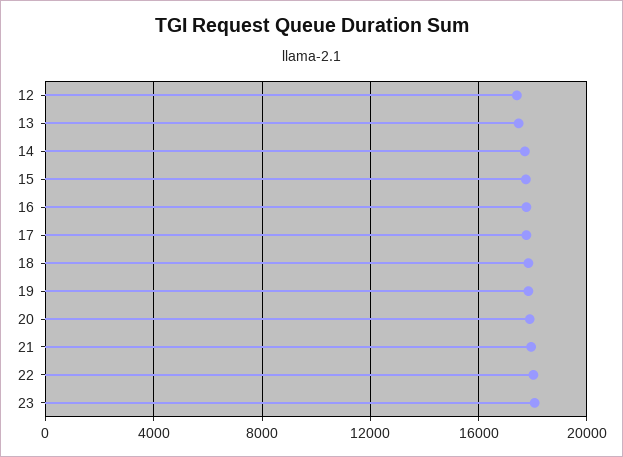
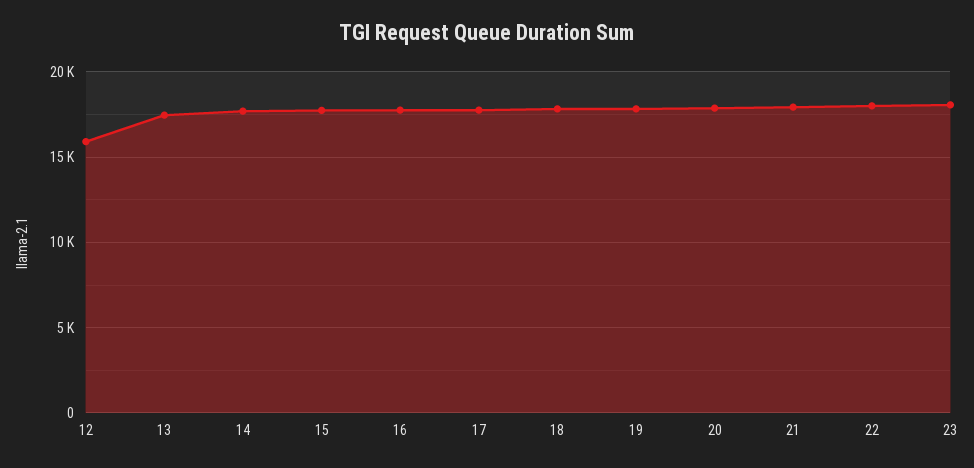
12: 17500 -> 16000

